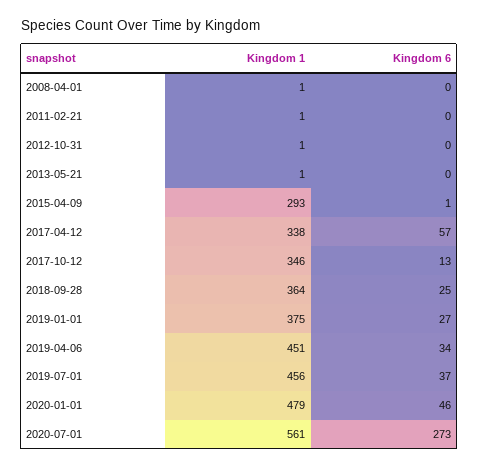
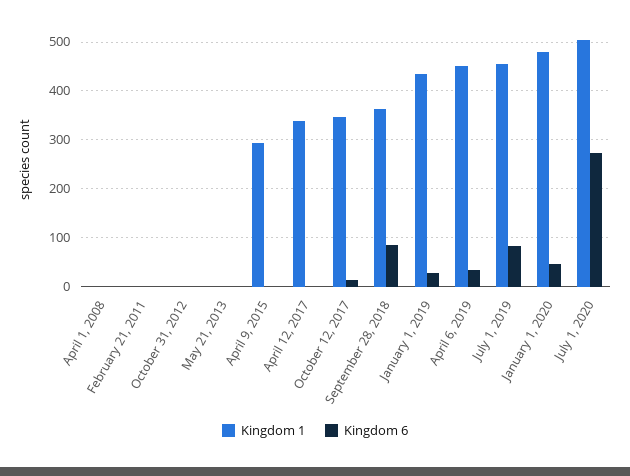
Kingdom 6, 2017-04-12: 57 -> 0
Kingdom 6, 2018-09-28: 25 -> 80
Kingdom 1, 2019-01-01: 375 -> 440
Kingdom 6, 2019-07-01: 37 -> 80
Kingdom 1, 2020-07-01: 561 -> 500

